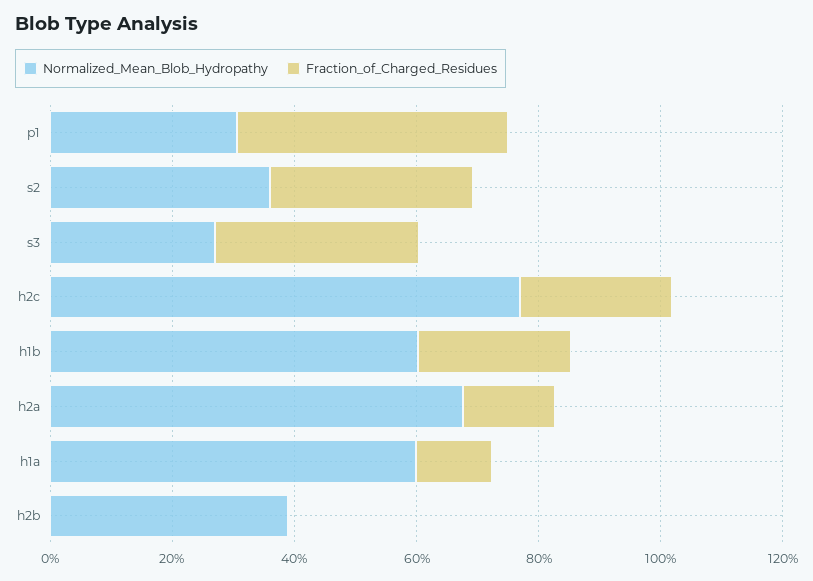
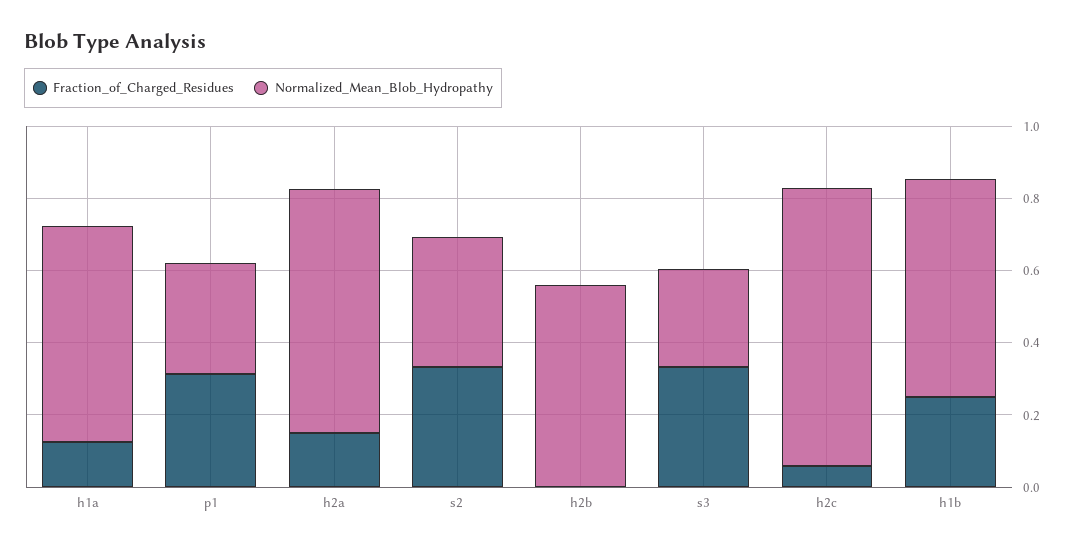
Fraction_of_Charged_Residues, p1: 0.45 -> 0.3
Fraction_of_Charged_Residues, h2c: 0.25 -> 0.05
Normalized_Mean_Blob_Hydropathy, h2b: 0.4 -> 0.55

